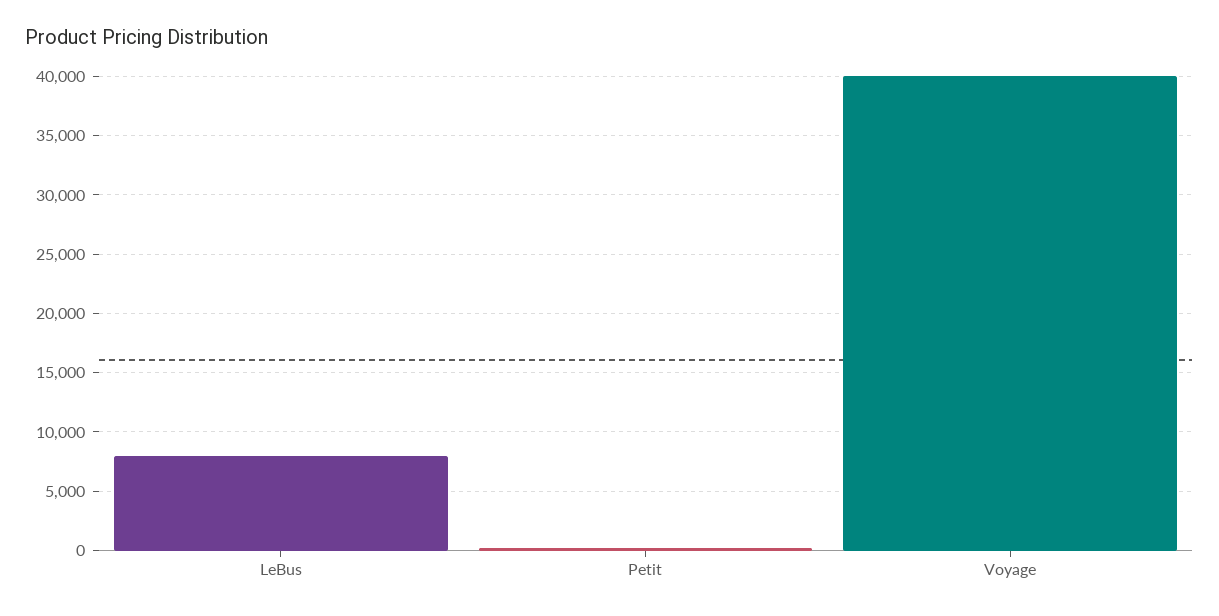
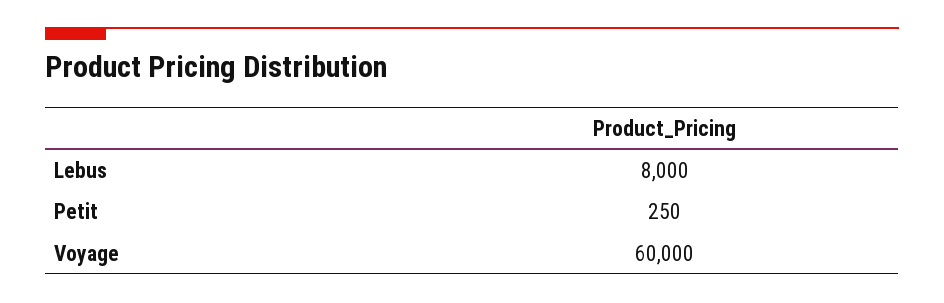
Voyage: 40000 -> 60000

